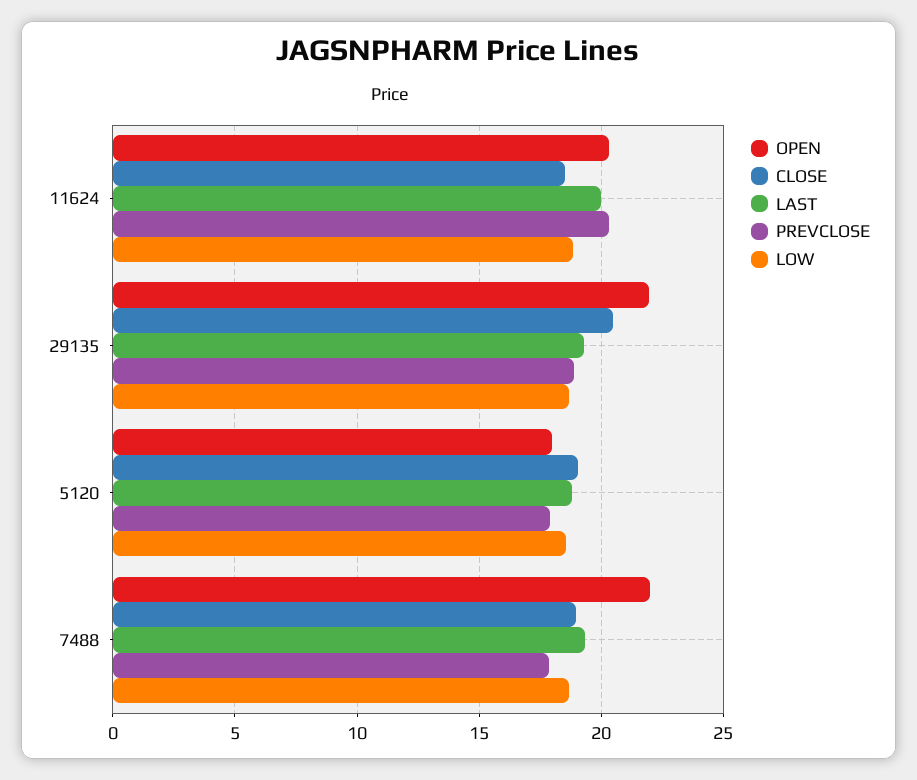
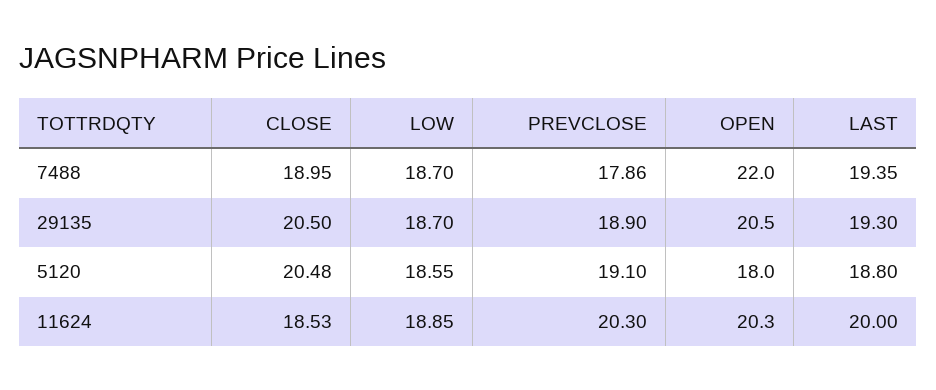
OPEN, 29135: 22 -> 20.5
CLOSE, 5120: 19 -> 20.48
PREVCLOSE, 5120: 18 -> 19.1

